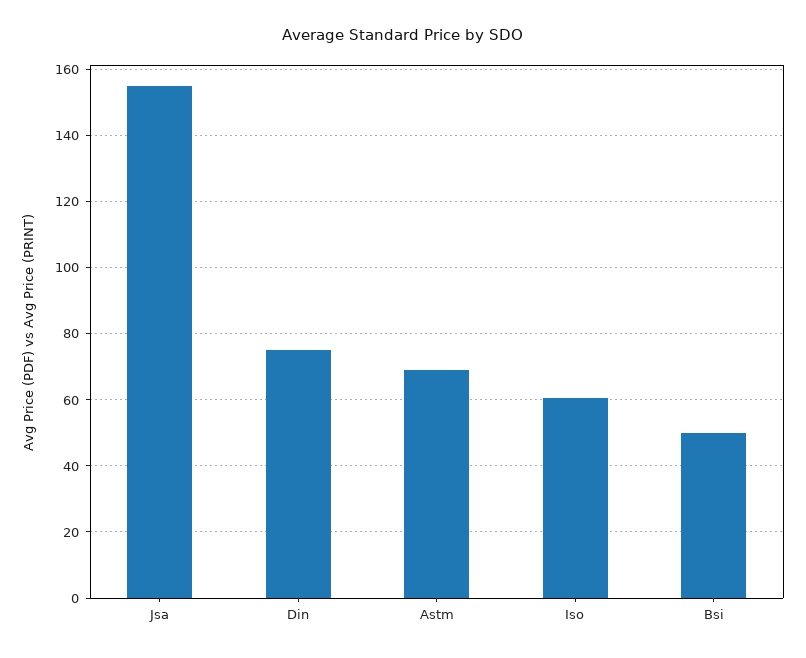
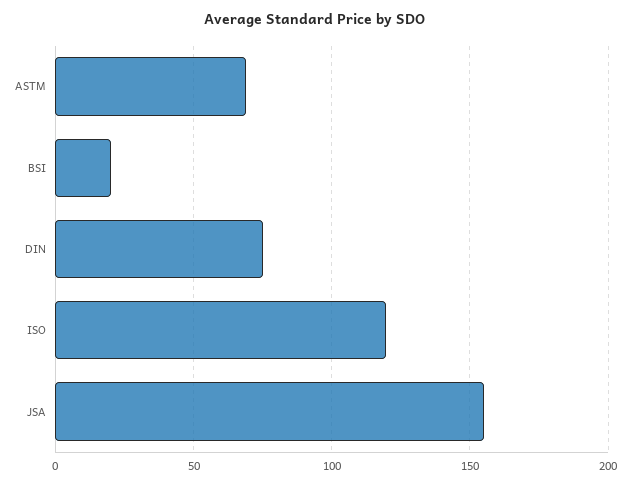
Iso: 60 -> 120
Bsi: 50 -> 20

